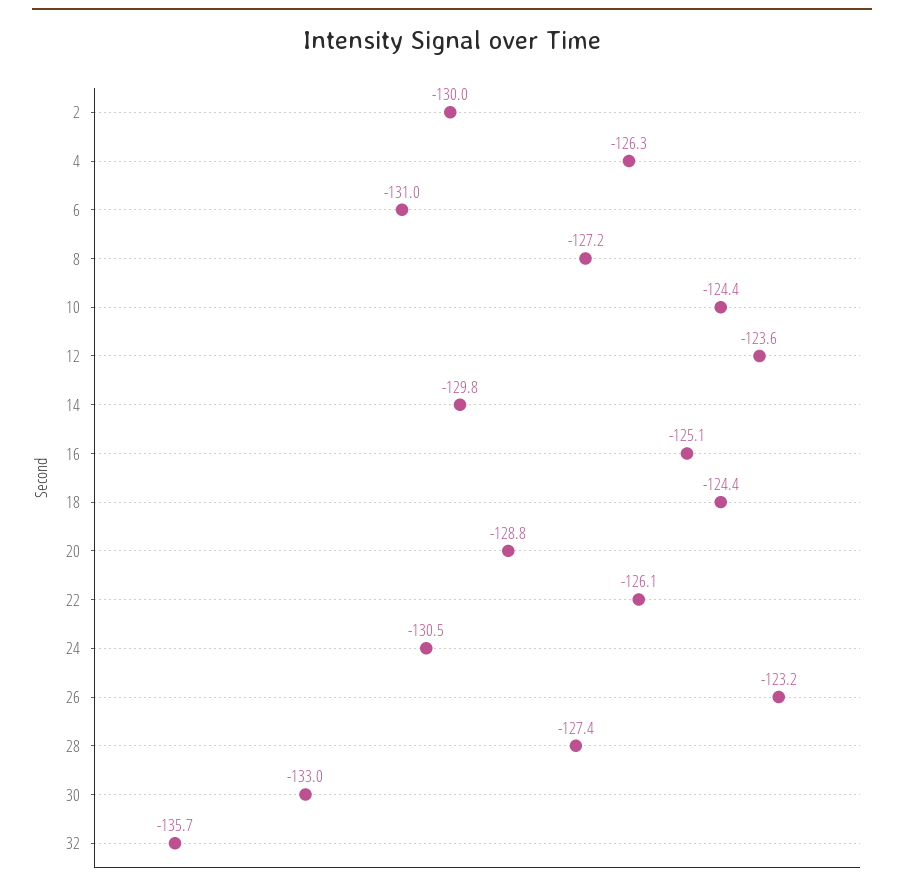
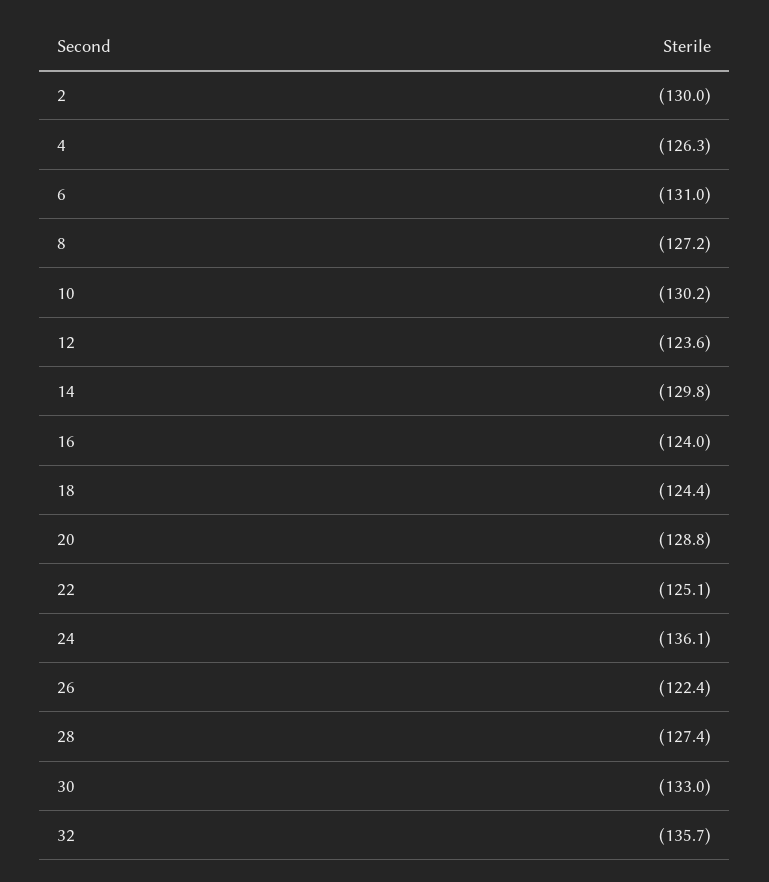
10: -124.4 -> -130.2
16: -125.1 -> -124
22: -126.1 -> -125.1
24: -130.5 -> -136.1
26: -123.2 -> -122.4

